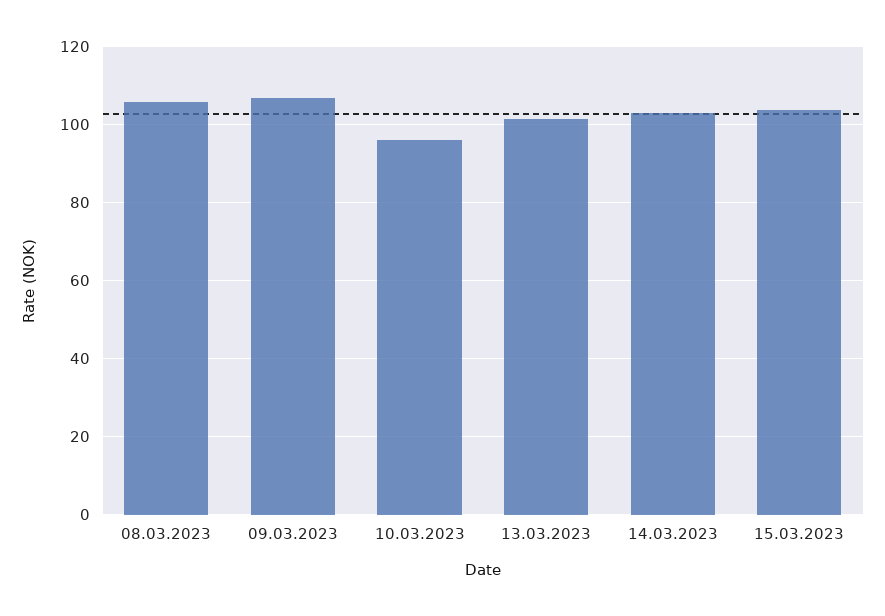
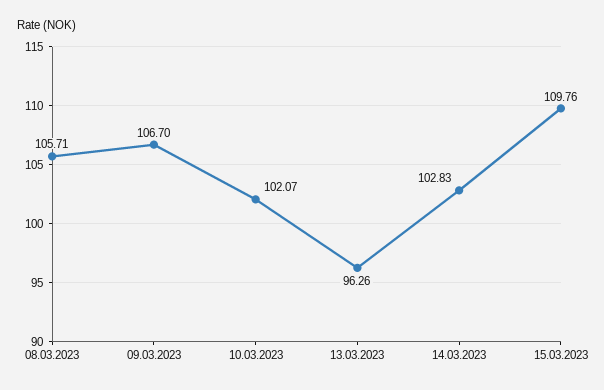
10.03.2023: 96 -> 102.07
13.03.2023: 102 -> 96.26
15.03.2023: 104 -> 109.76

